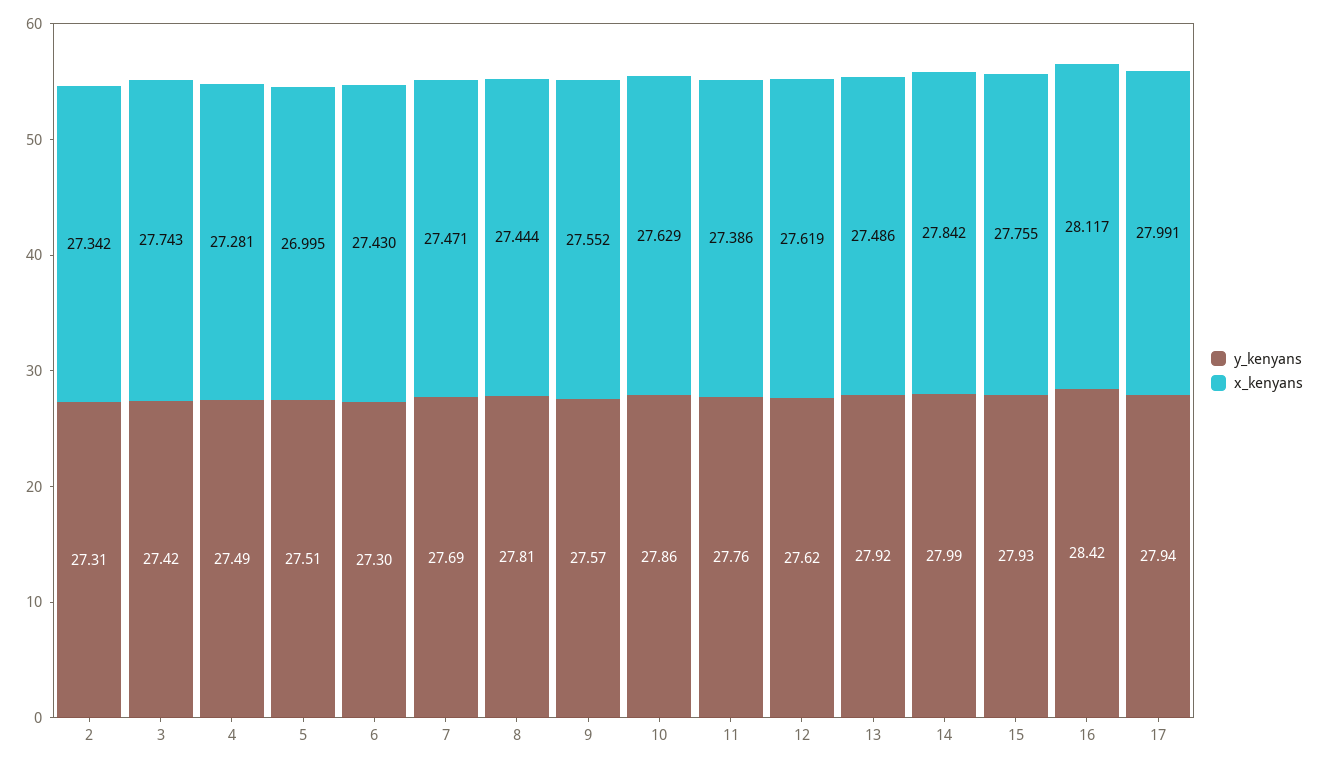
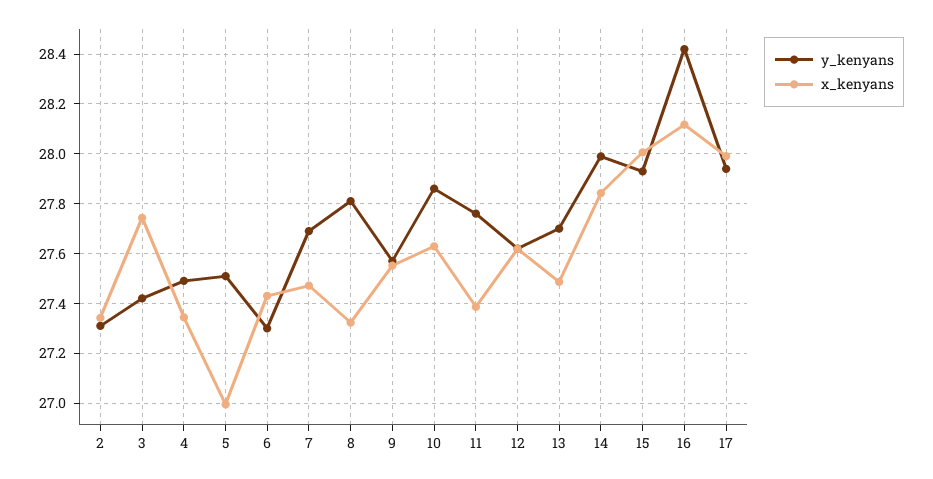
x_kenyans, 4: 27.281 -> 27.35
x_kenyans, 8: 27.444 -> 27.325
y_kenyans, 13: 27.92 -> 27.7
x_kenyans, 15: 27.755 -> 28

